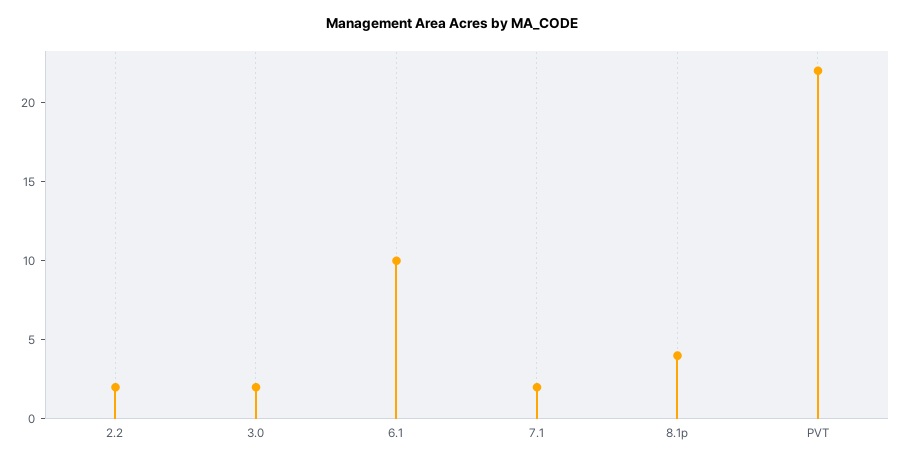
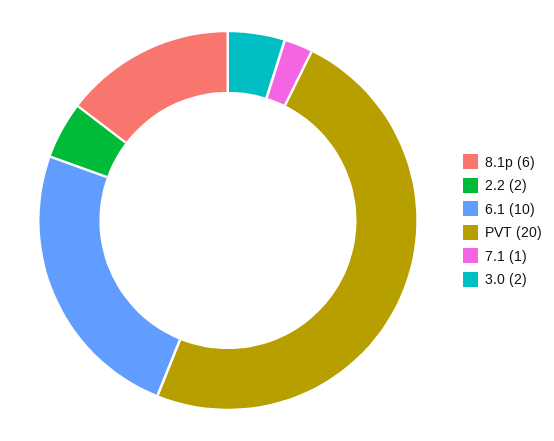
7.1: 2 -> 1
8.1p: 4 -> 6
PVT: 22 -> 20

